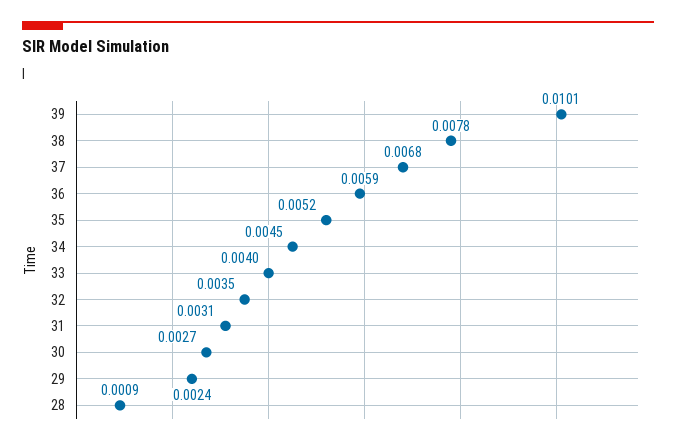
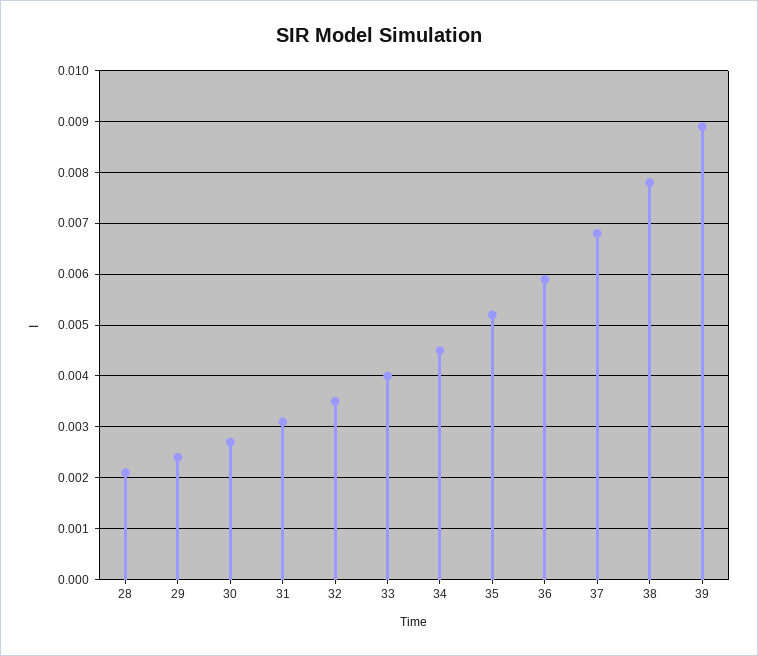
39: 0.0101 -> 0.009
28: 0.0009 -> 0.002

